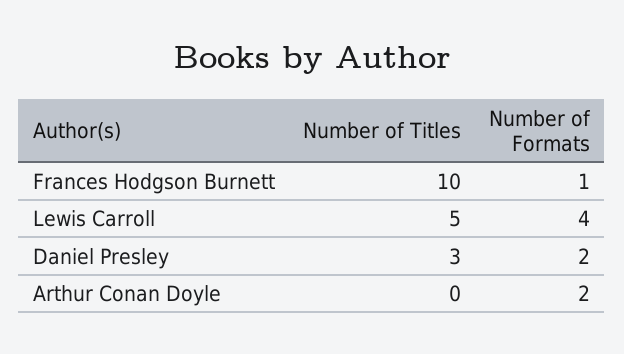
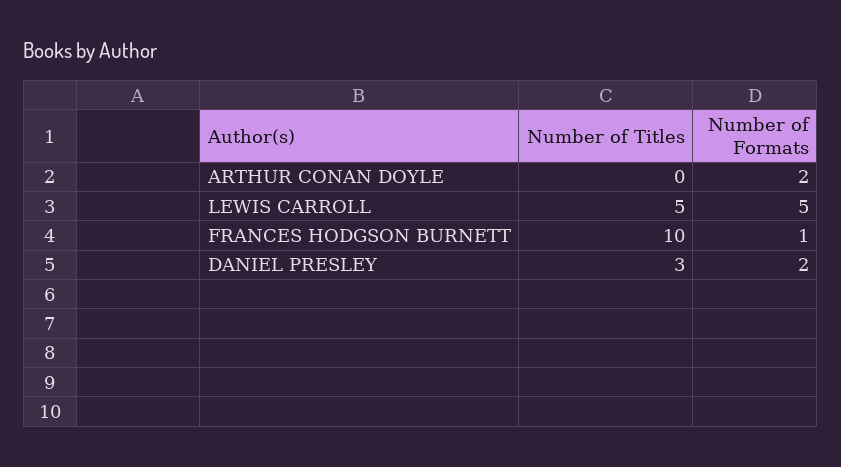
Number of Formats, Lewis Carroll: 4 -> 5

